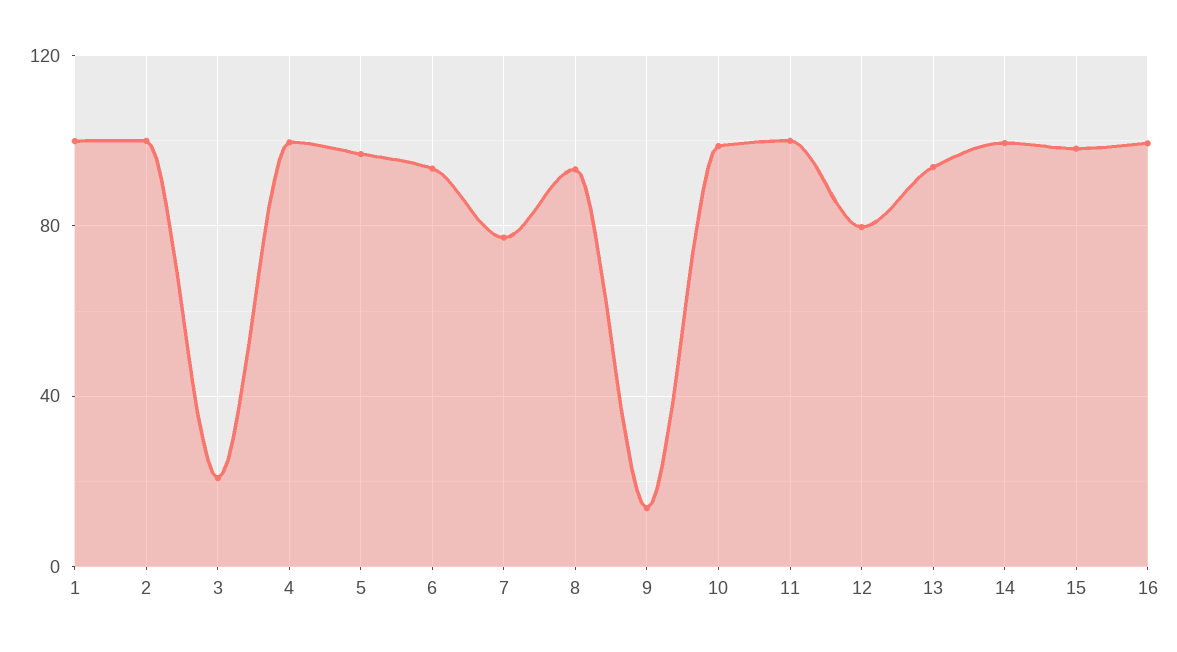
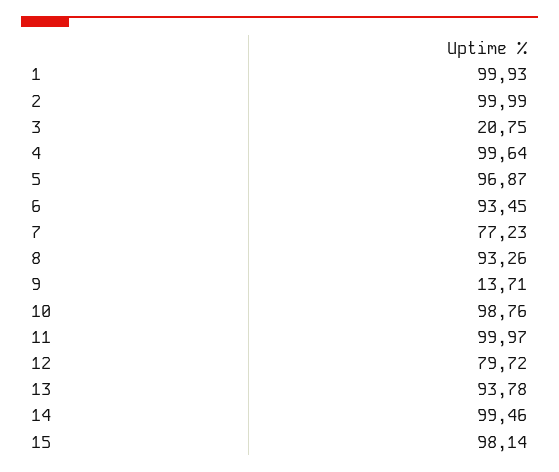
16: 100 -> none

